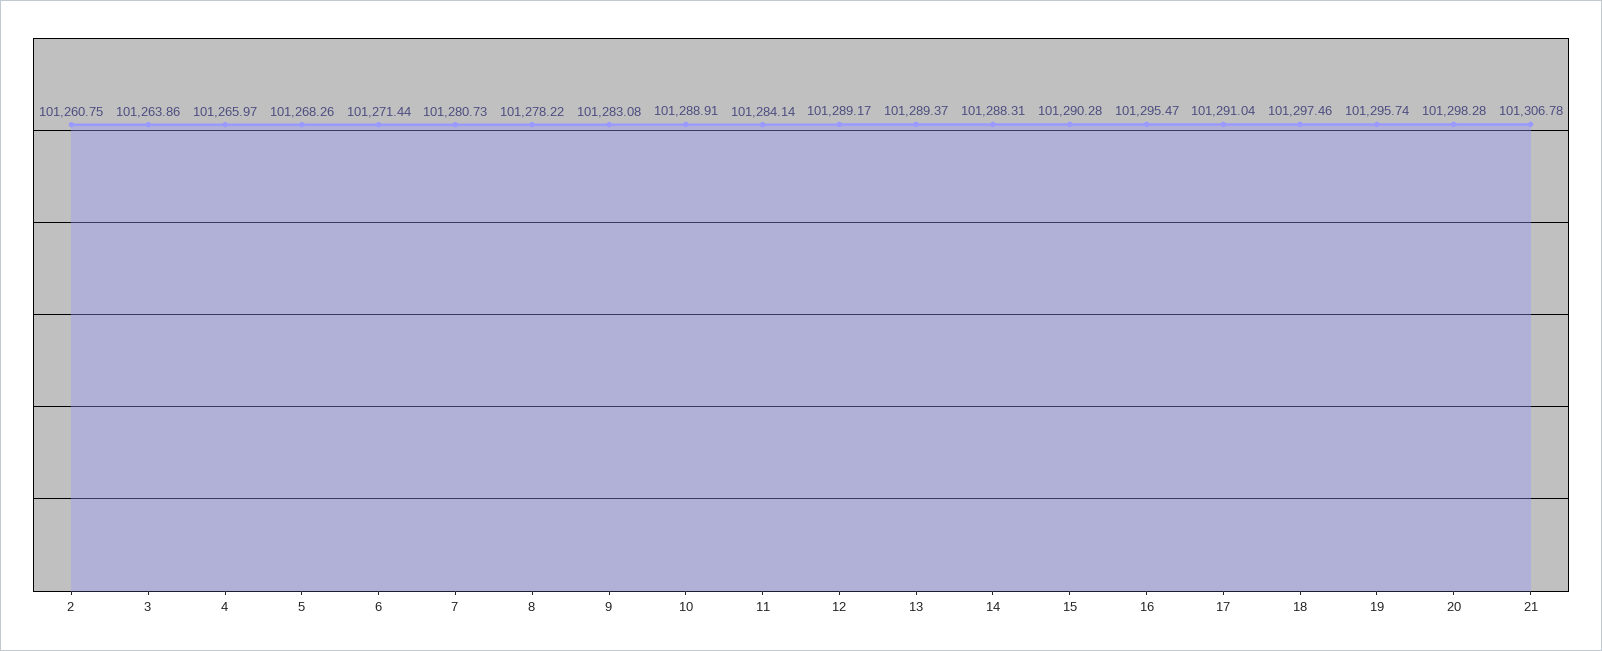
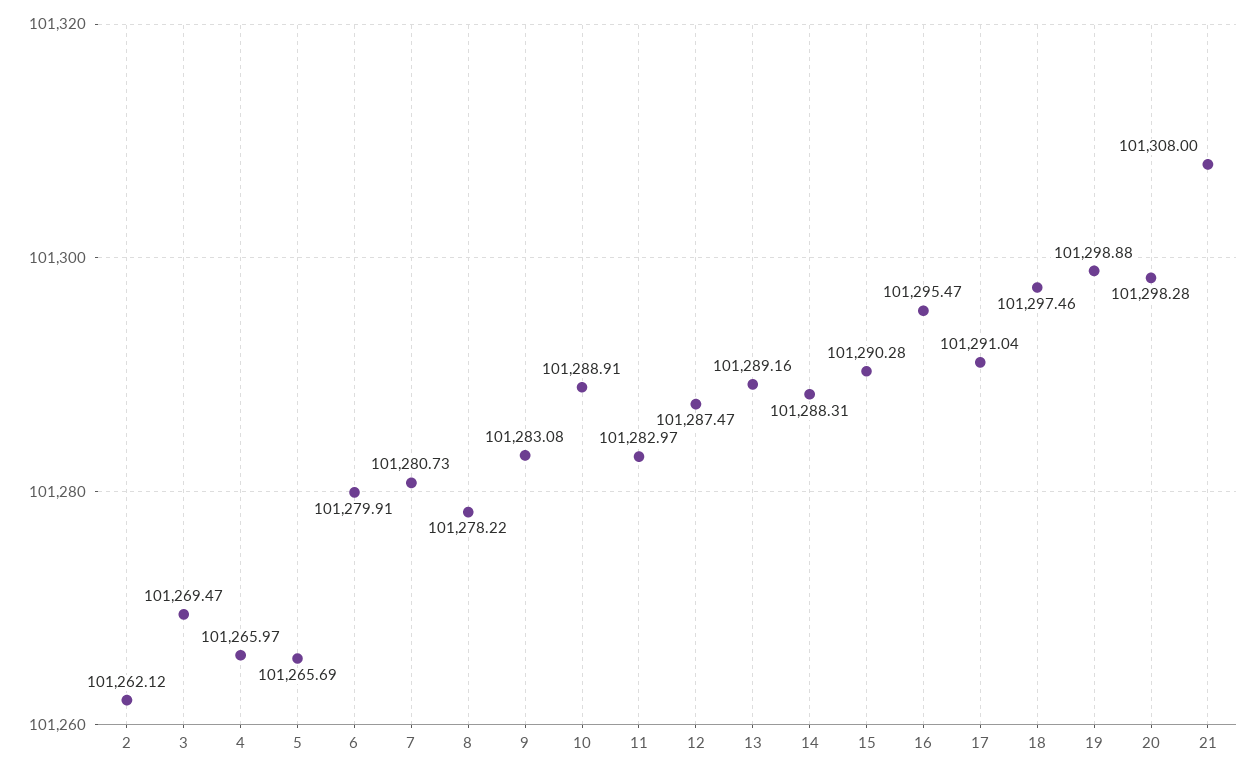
2: 101260.75 -> 101262.12
3: 101263.86 -> 101269.47
5: 101268.26 -> 101265.69
6: 101271.44 -> 101279.91
11: 101284.14 -> 101282.97
12: 101289.17 -> 101287.47
13: 101289.37 -> 101289.16
19: 101295.74 -> 101298.88
21: 101306.78 -> 101308

